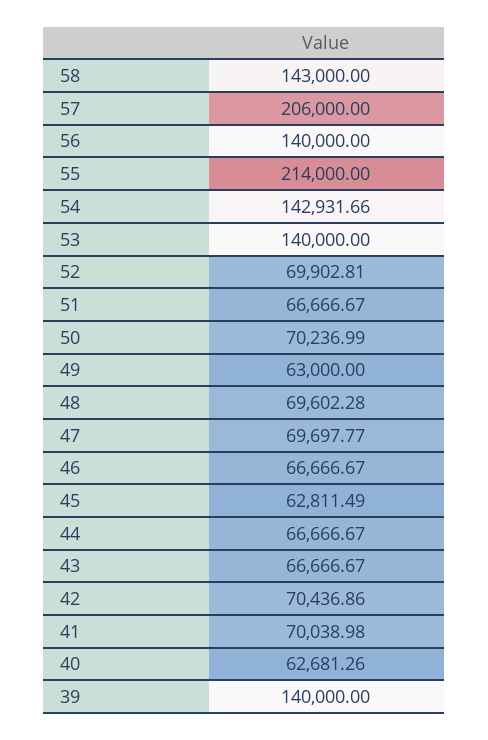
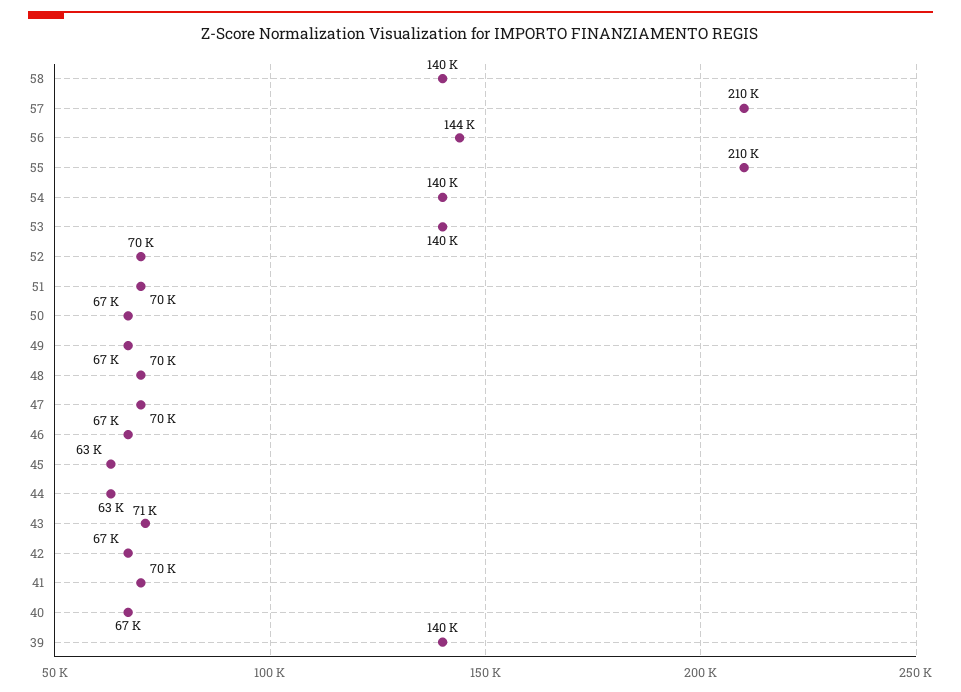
58: 143000 -> 140000
57: 206000 -> 210000
56: 140000 -> 144000
55: 214000 -> 210000
54: 142931.66 -> 140000
51: 66666.67 -> 70000
50: 70236.99 -> 67000
49: 63000 -> 67000
44: 66666.67 -> 63000
43: 66666.67 -> 71000
42: 70436.86 -> 67000
40: 62681.26 -> 67000

